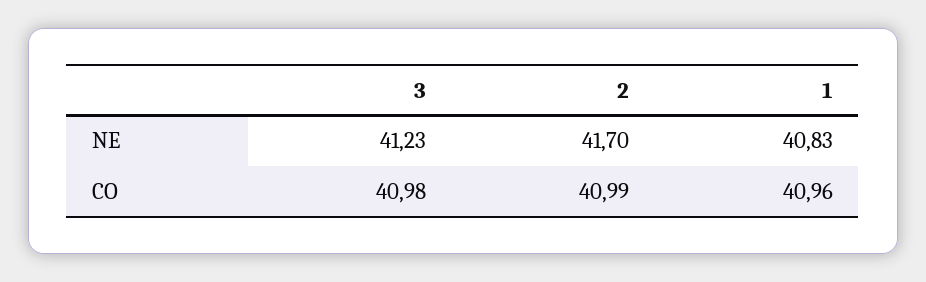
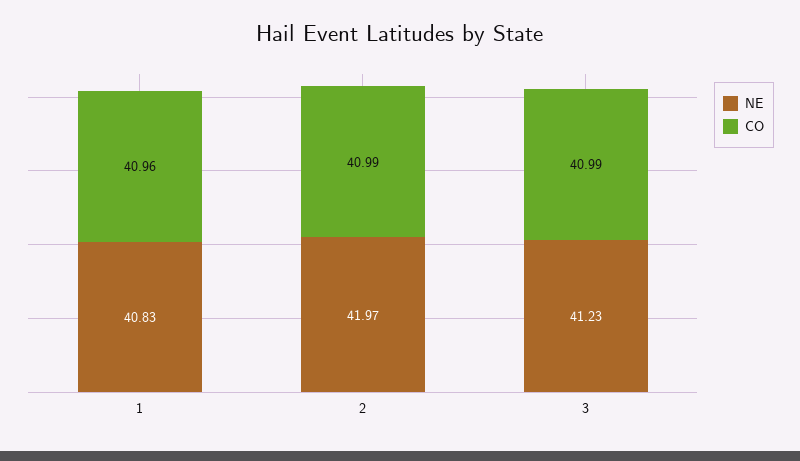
NE, 2: 41.7 -> 41.97
CO, 3: 40.98 -> 40.99

